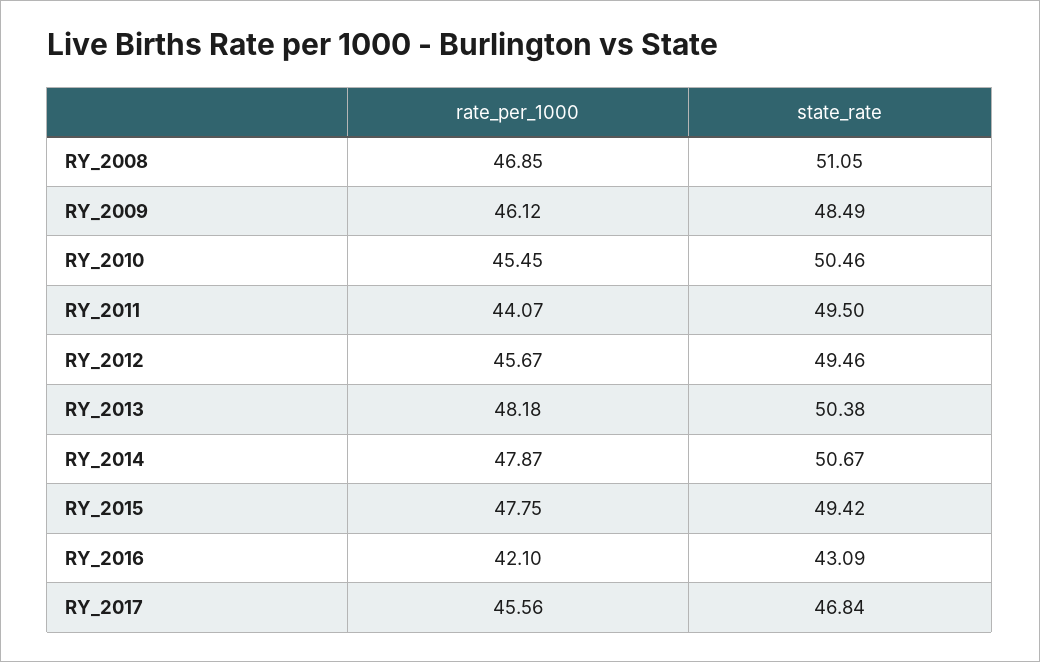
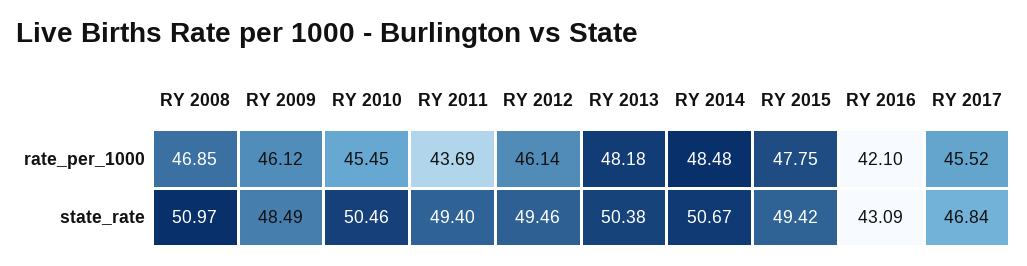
state_rate, RY_2008: 51.05 -> 50.97
rate_per_1000, RY_2011: 44.07 -> 43.69
state_rate, RY_2011: 49.5 -> 49.4
rate_per_1000, RY_2012: 45.67 -> 46.14
rate_per_1000, RY_2014: 47.87 -> 48.48
rate_per_1000, RY_2017: 45.56 -> 45.52

